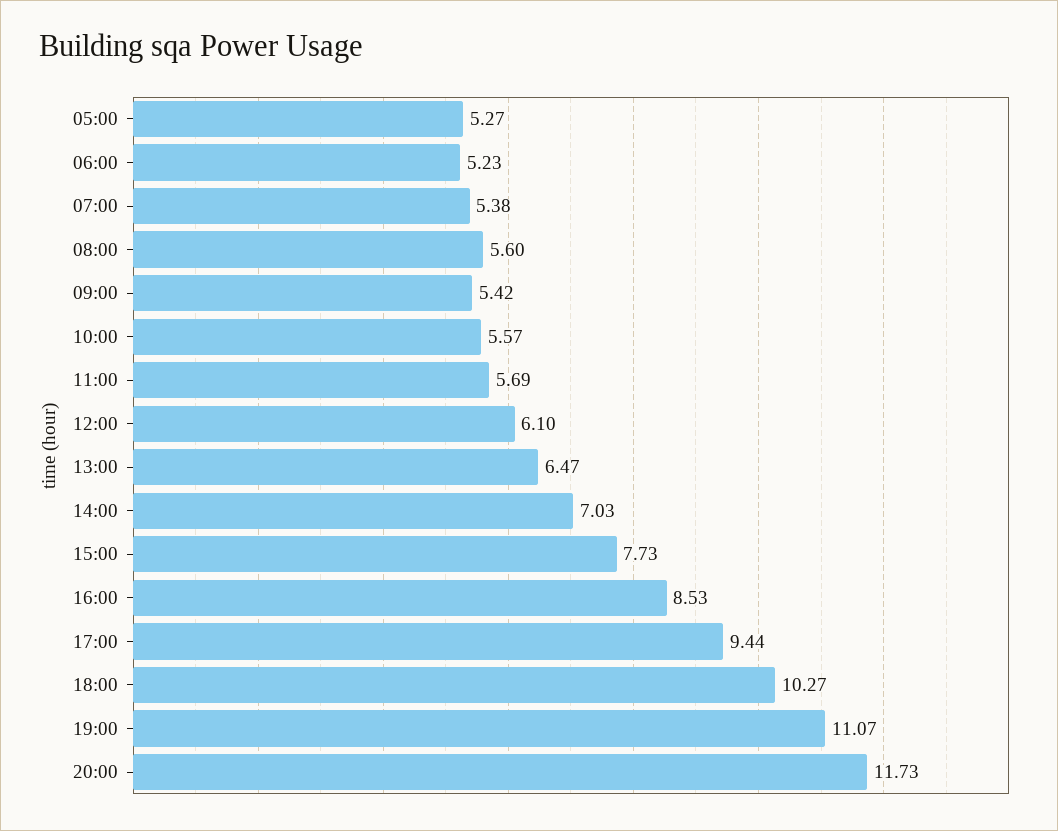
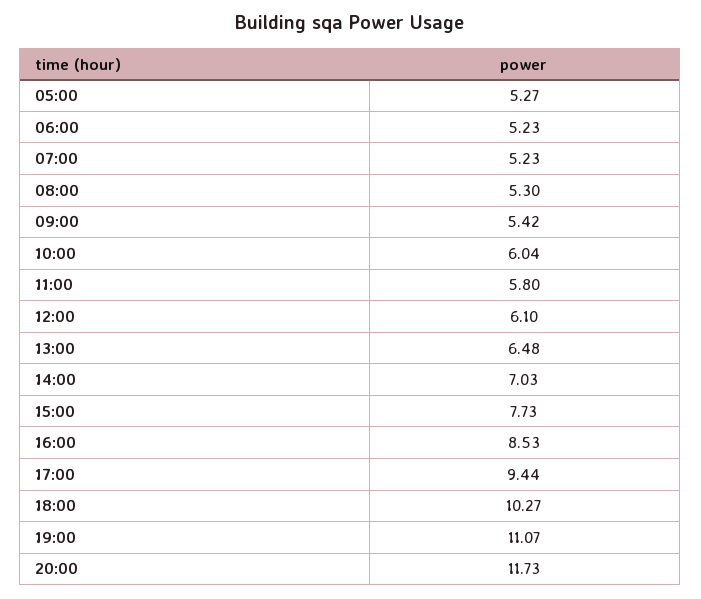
07:00: 5.38 -> 5.23
08:00: 5.6 -> 5.3
10:00: 5.57 -> 6.04
11:00: 5.69 -> 5.8
13:00: 6.47 -> 6.48

